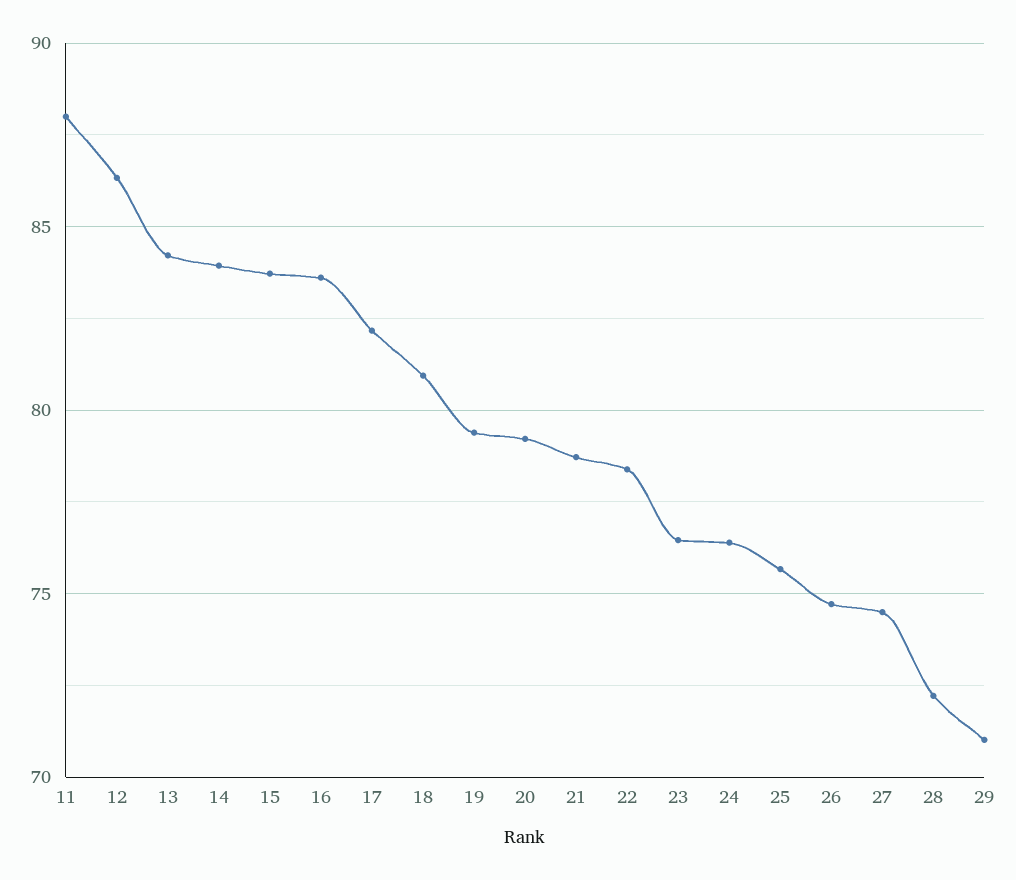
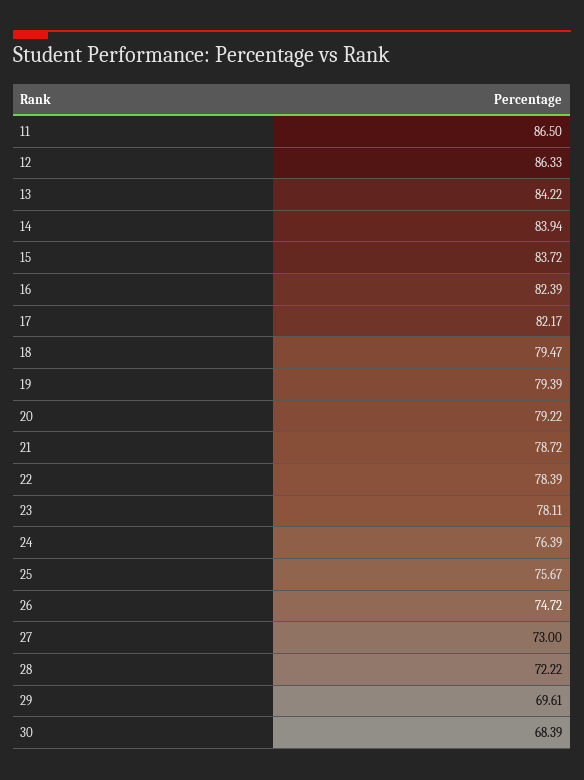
11: 88 -> 86.5
16: 83.5 -> 82.39
18: 81 -> 79.47
23: 76.5 -> 78.11
27: 74.5 -> 73
29: 71 -> 69.61
30: none -> 68.39

